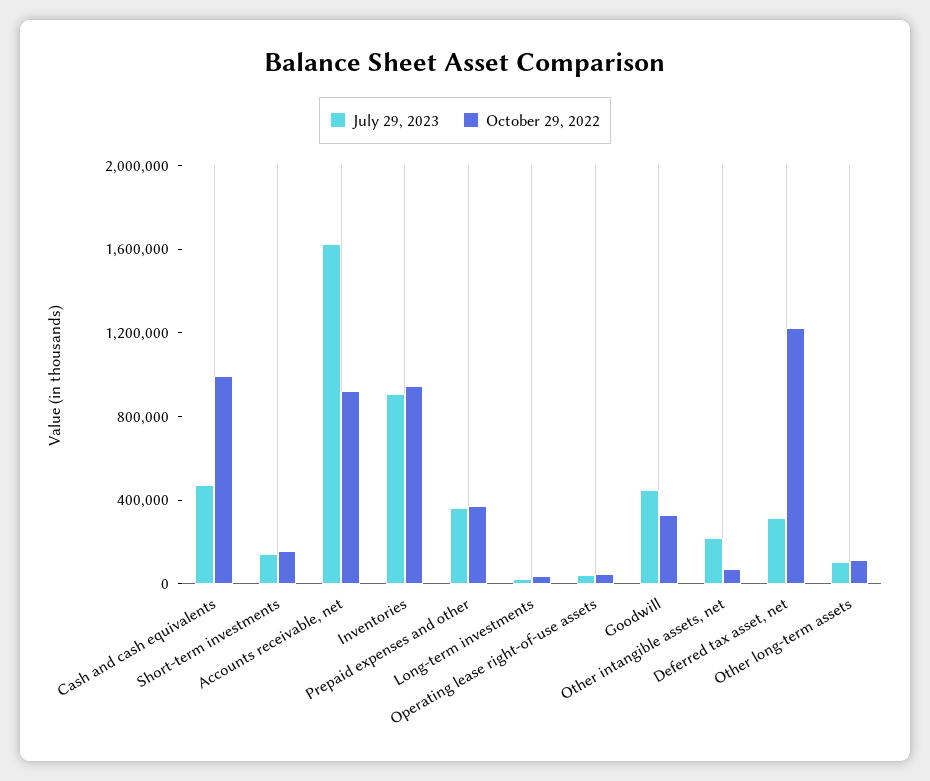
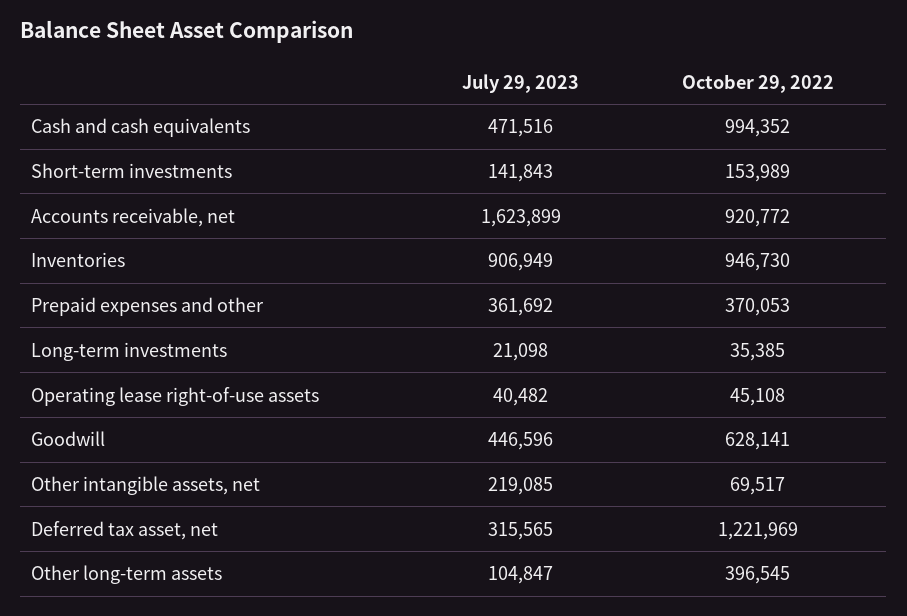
October 29, 2022, Goodwill: 300000 -> 628141
October 29, 2022, Other long-term assets: 100000 -> 396545

